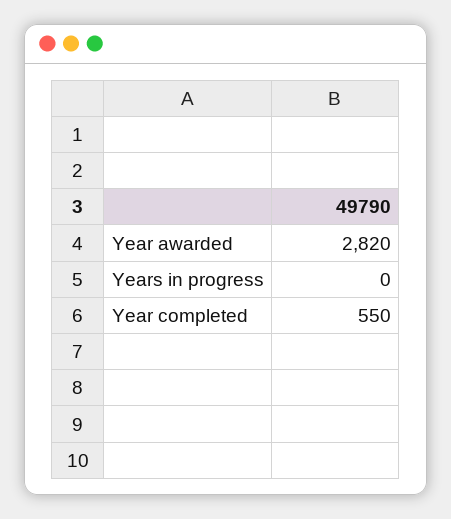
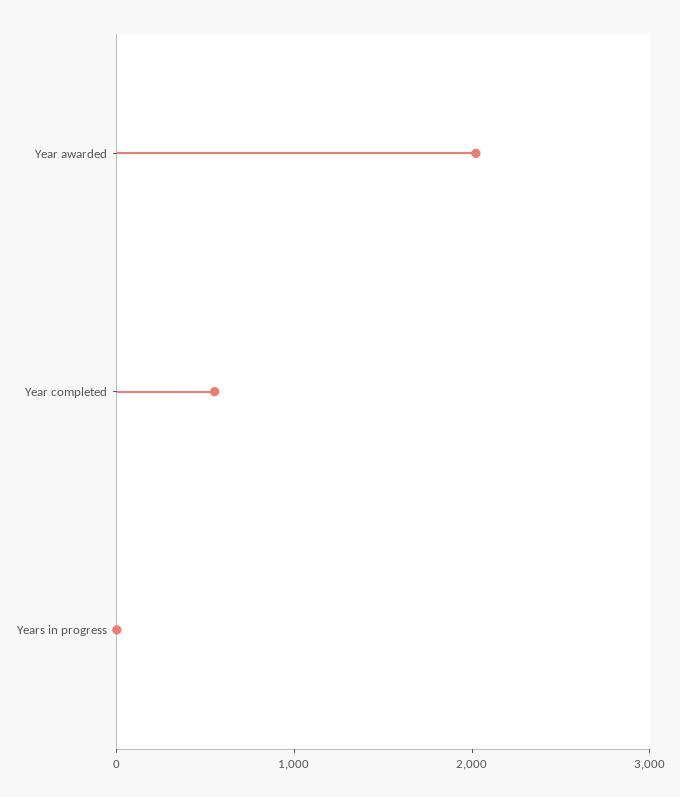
Year awarded: 2820 -> 2000

